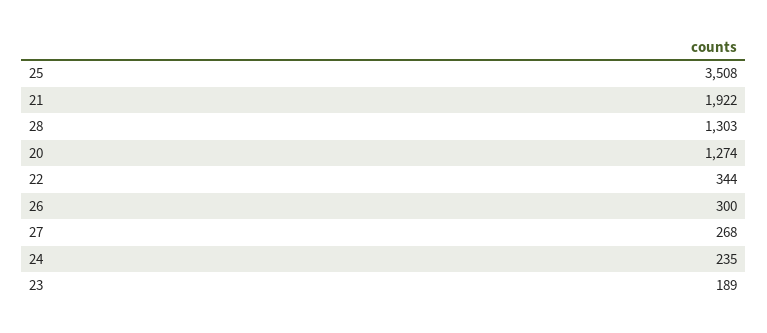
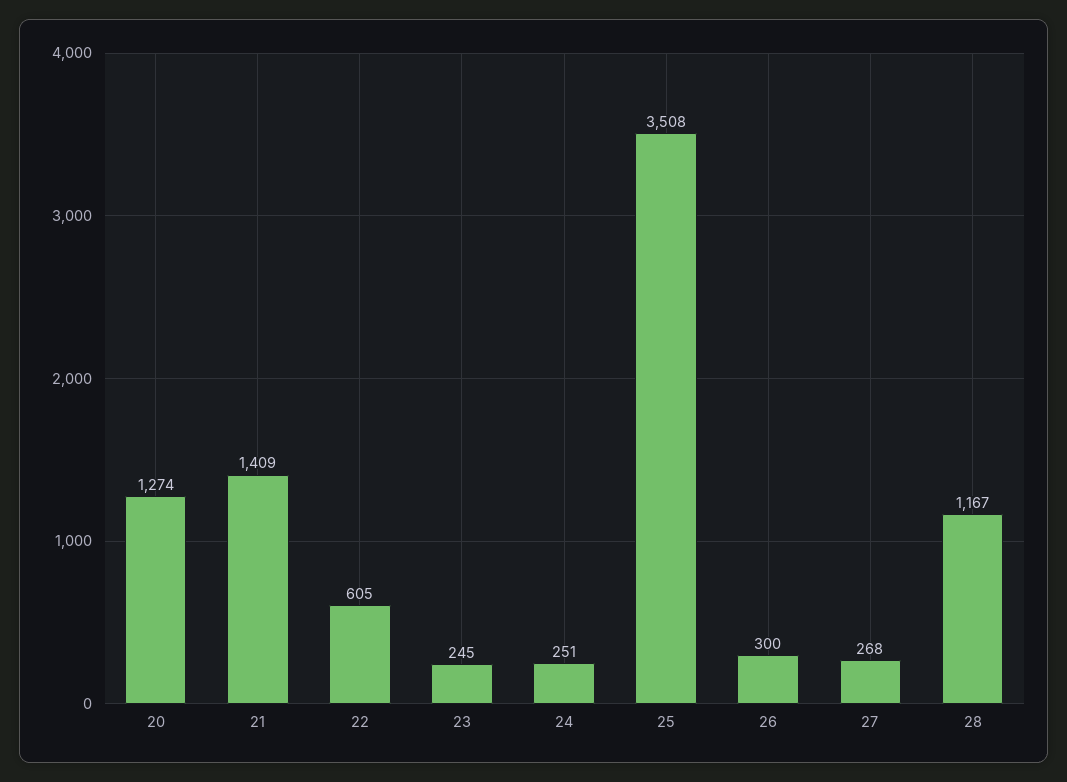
21: 1922 -> 1409
28: 1303 -> 1167
22: 344 -> 605
24: 235 -> 251
23: 189 -> 245

